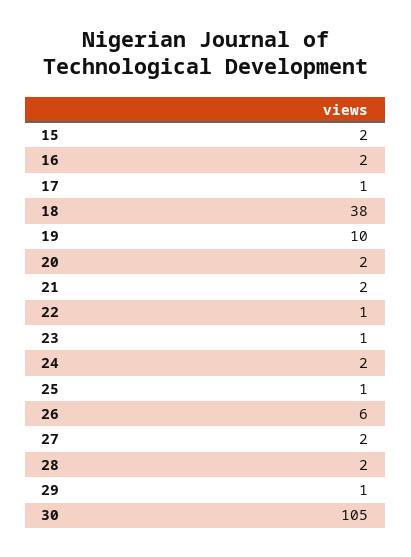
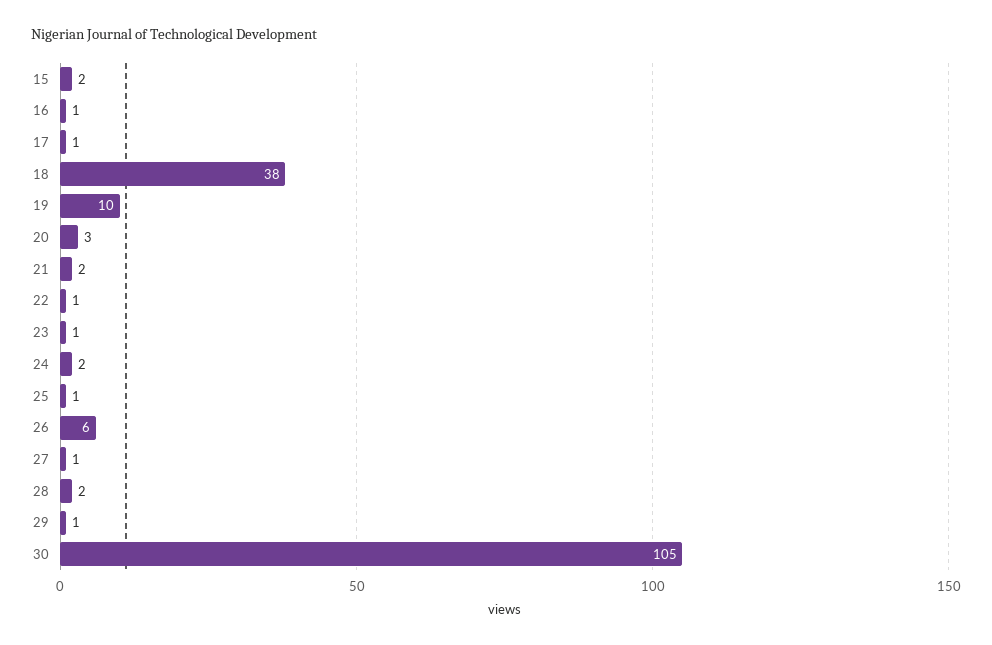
16: 2 -> 1
20: 2 -> 3
27: 2 -> 1

